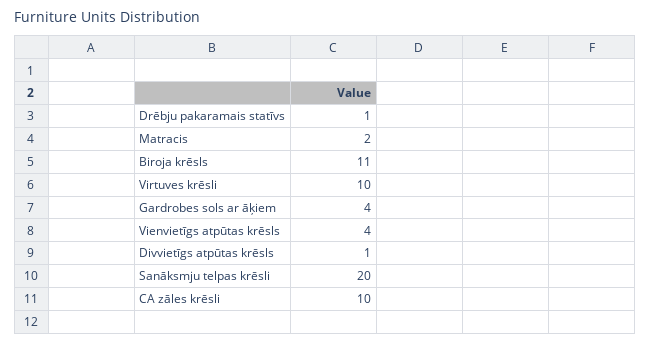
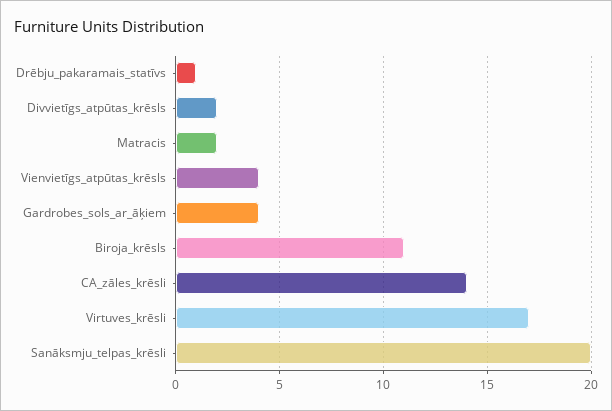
Virtuves krēsli: 10 -> 17
Divvietīgs atpūtas krēsls: 1 -> 2
CA zāles krēsli: 10 -> 14

